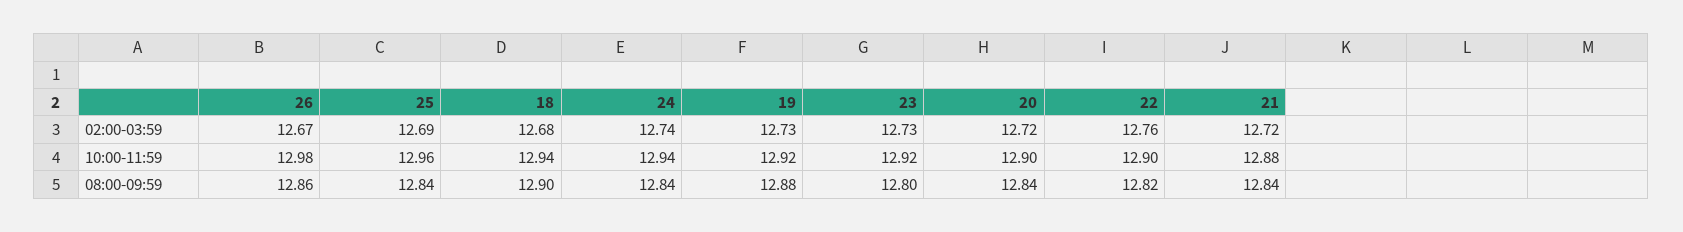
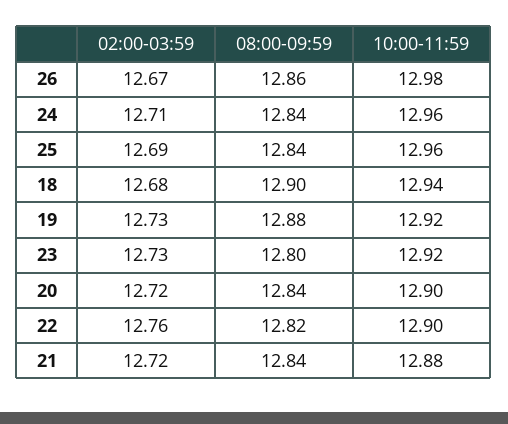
24, 02:00-03:59: 12.74 -> 12.71
24, 10:00-11:59: 12.94 -> 12.96

